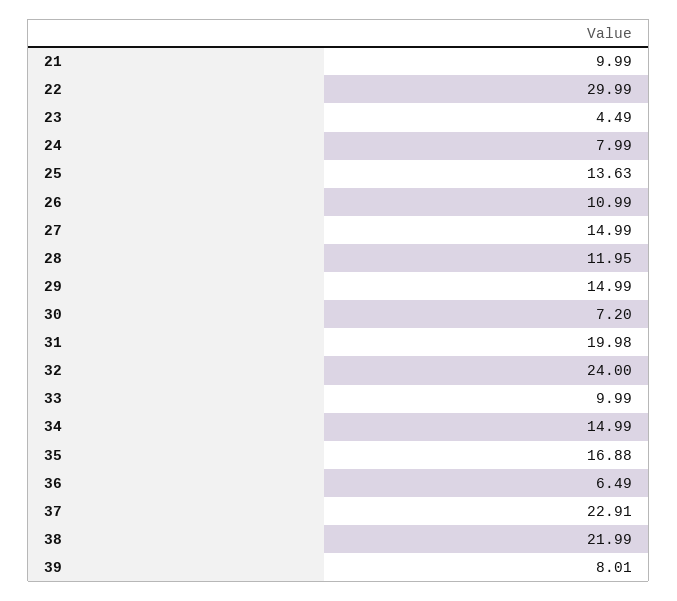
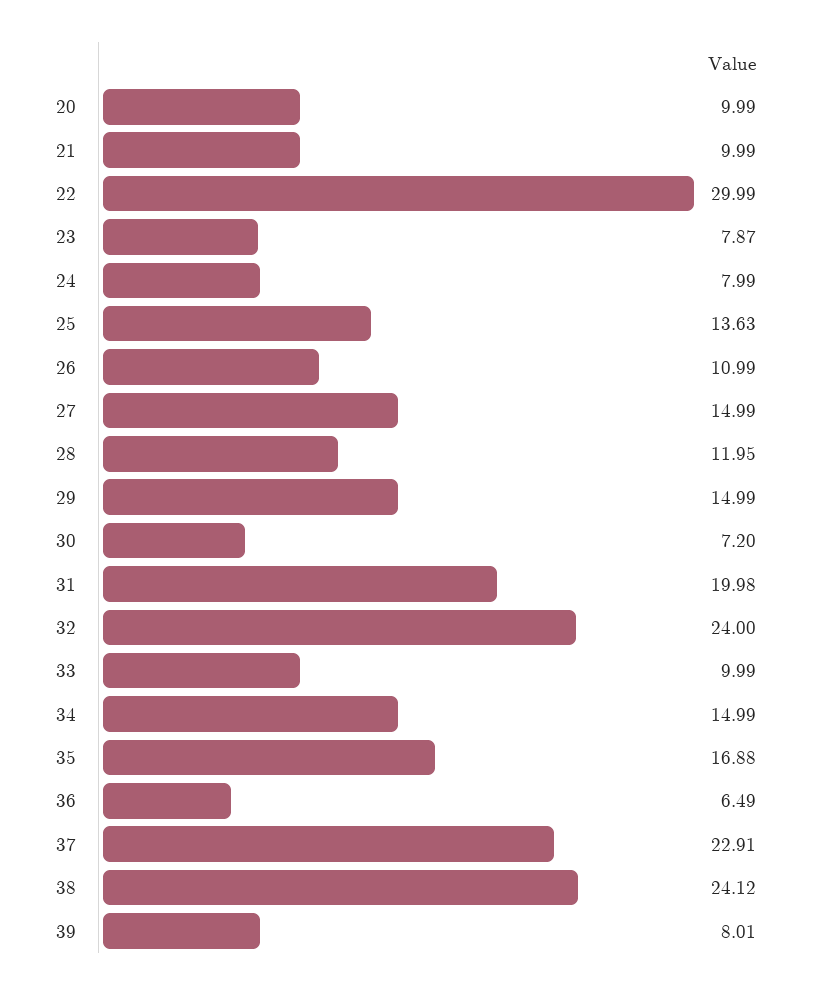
23: 4.49 -> 7.87
38: 21.99 -> 24.12
20: none -> 9.99

